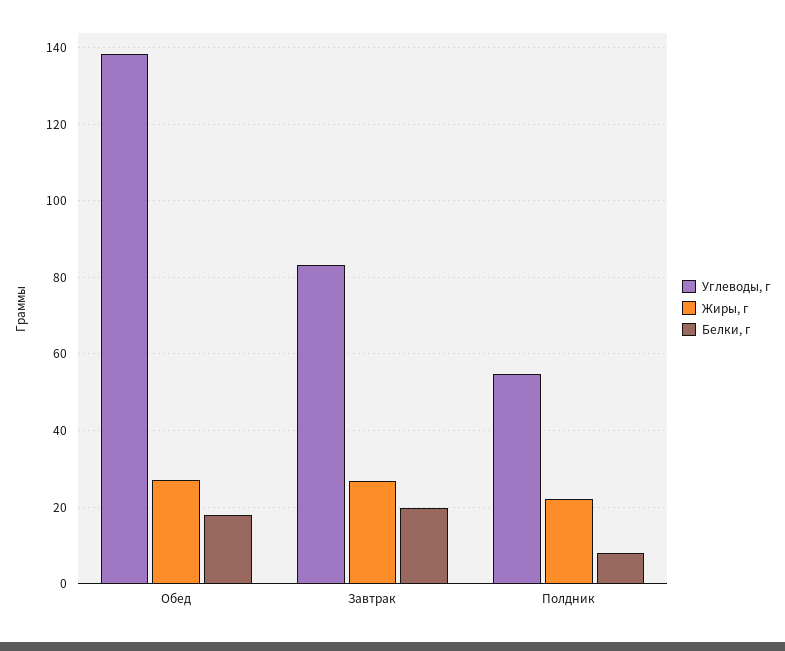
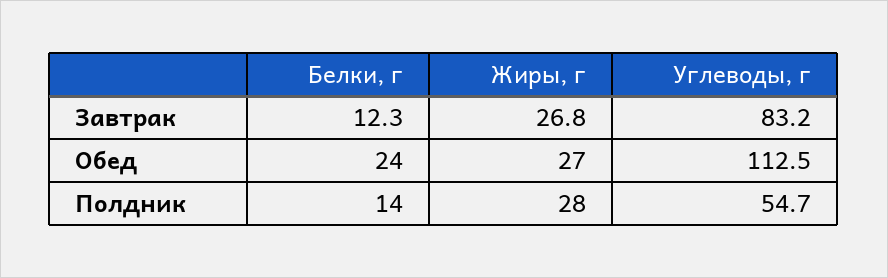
Углеводы, г, Обед: 138 -> 112.5
Белки, г, Обед: 18 -> 24
Белки, г, Завтрак: 20 -> 12.3
Жиры, г, Полдник: 22 -> 28
Белки, г, Полдник: 8 -> 14

